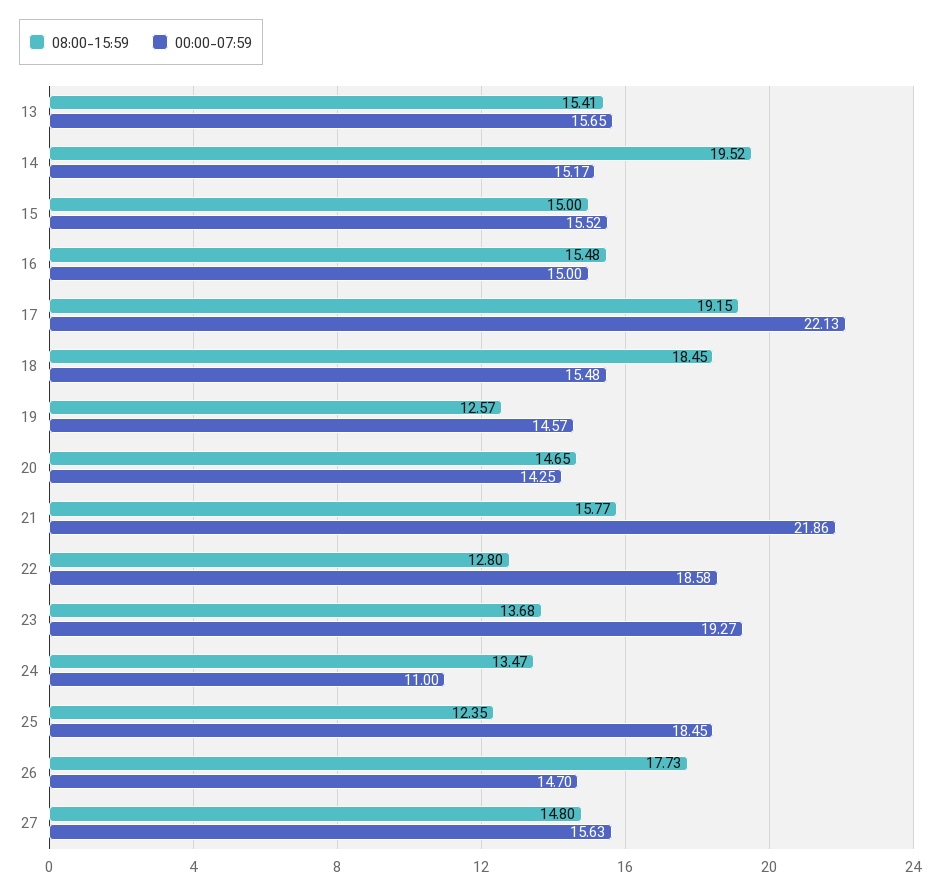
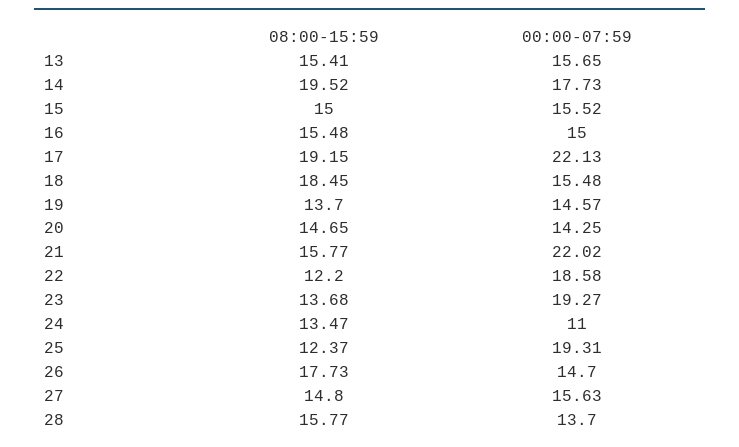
00:00-07:59, 14: 15.17 -> 17.73
08:00-15:59, 19: 12.57 -> 13.7
00:00-07:59, 21: 21.86 -> 22.02
08:00-15:59, 22: 12.8 -> 12.2
08:00-15:59, 25: 12.35 -> 12.37
00:00-07:59, 25: 18.45 -> 19.31
08:00-15:59, 28: none -> 15.77
00:00-07:59, 28: none -> 13.7

